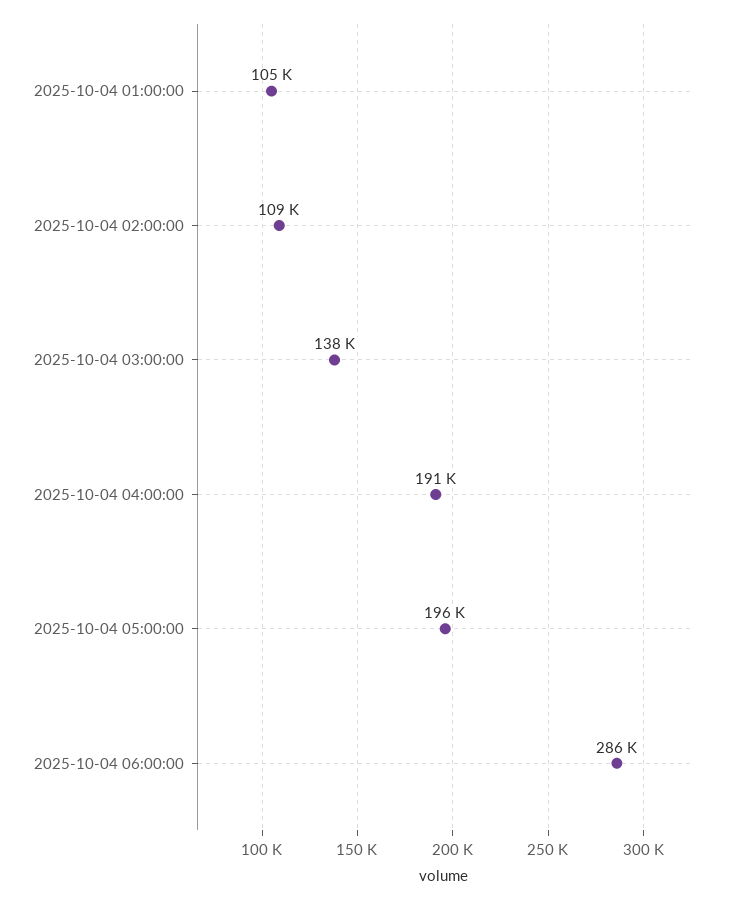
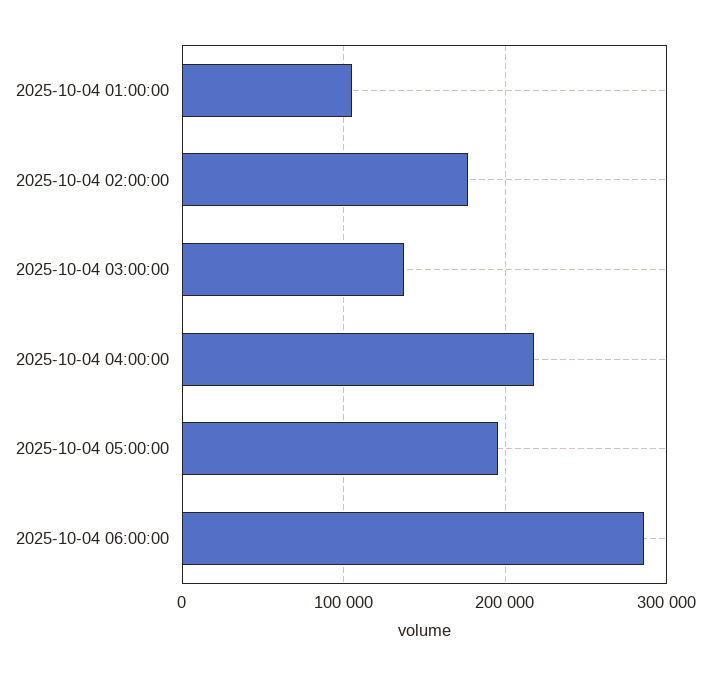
2025-10-04 02:00:00: 109000 -> 180000
2025-10-04 04:00:00: 191000 -> 220000

